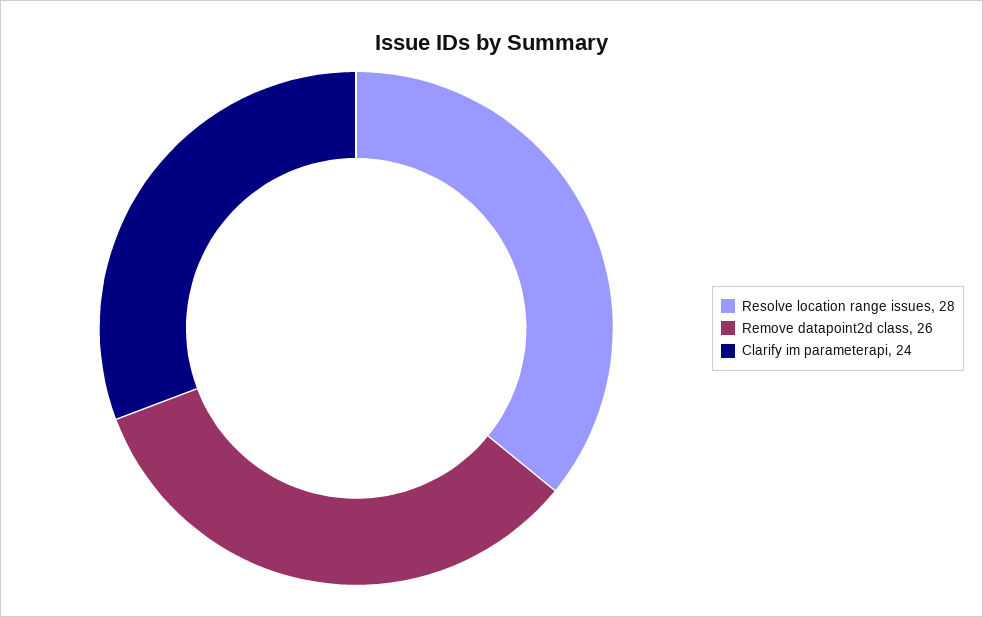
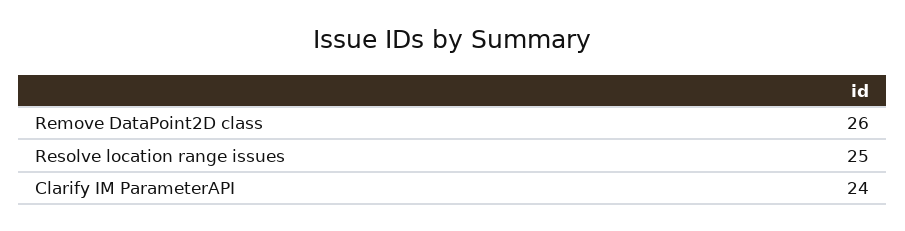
Resolve location range issues: 28 -> 25

